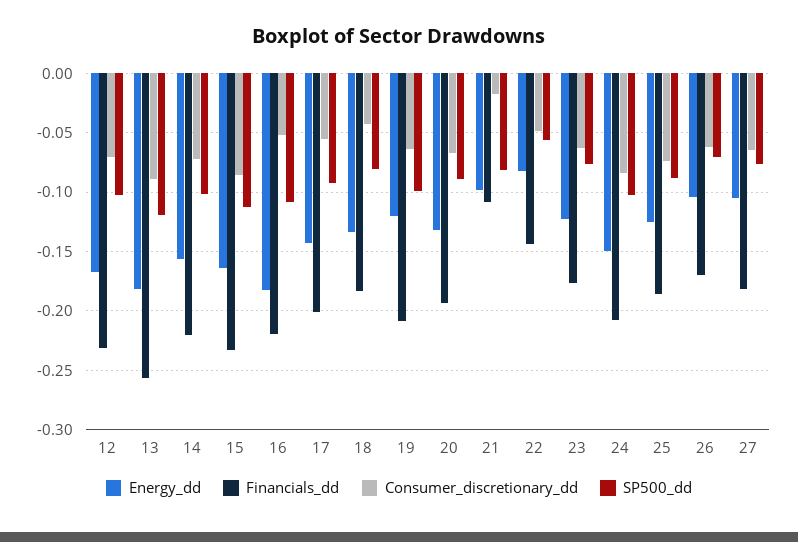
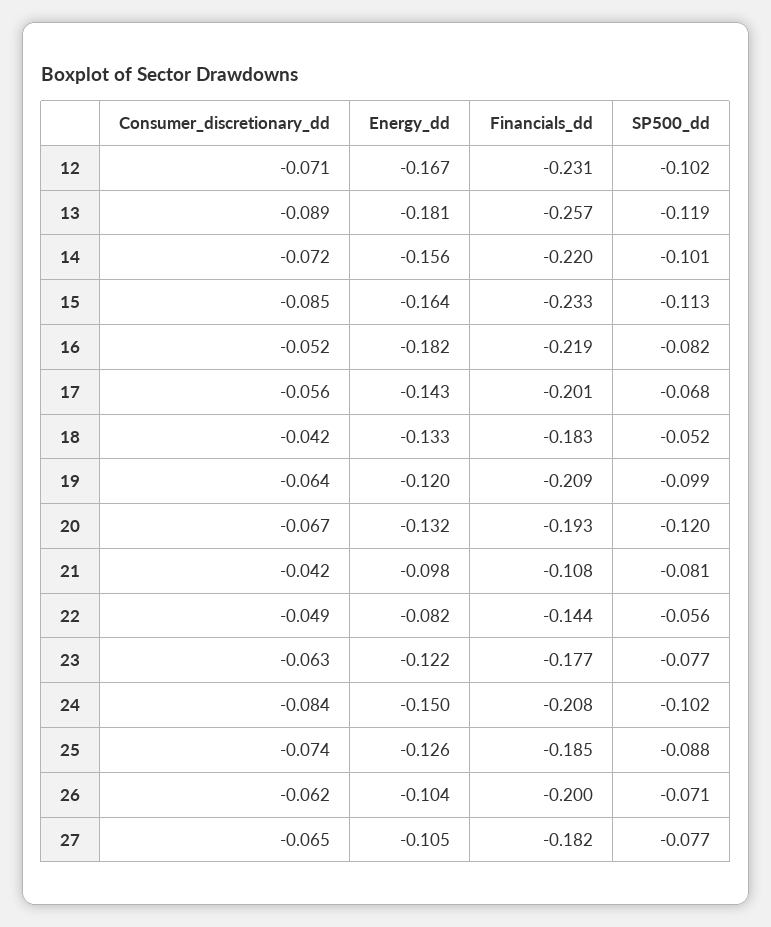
SP500_dd, 16: -0.11 -> -0.082
SP500_dd, 17: -0.09 -> -0.068
SP500_dd, 18: -0.08 -> -0.052
SP500_dd, 20: -0.09 -> -0.12
Consumer_discretionary_dd, 21: -0.02 -> -0.042
Financials_dd, 26: -0.17 -> -0.2

